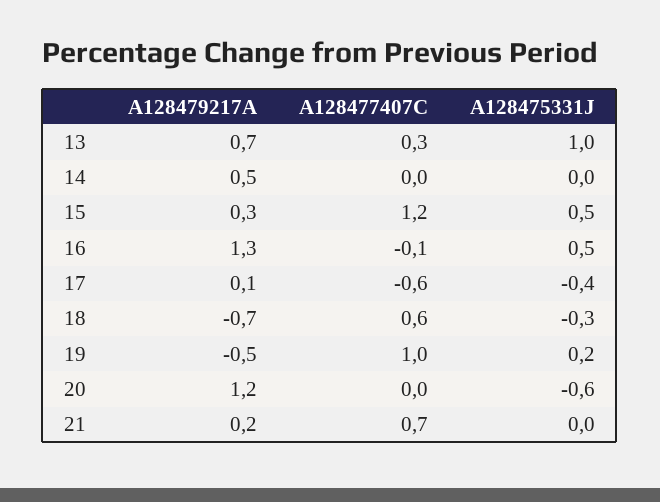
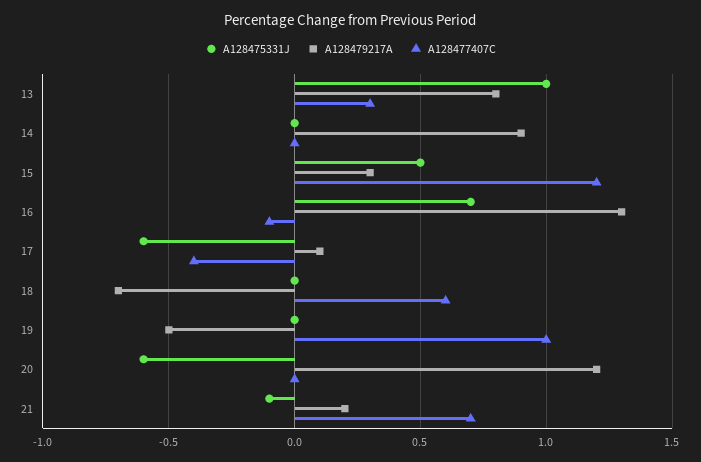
A128479217A, 13: 0.7 -> 0.8
A128479217A, 14: 0.5 -> 0.9
A128475331J, 16: 0.5 -> 0.7
A128477407C, 17: -0.6 -> -0.4
A128475331J, 17: -0.4 -> -0.6
A128475331J, 18: -0.3 -> 0
A128475331J, 19: 0.2 -> 0
A128475331J, 21: 0 -> -0.1

